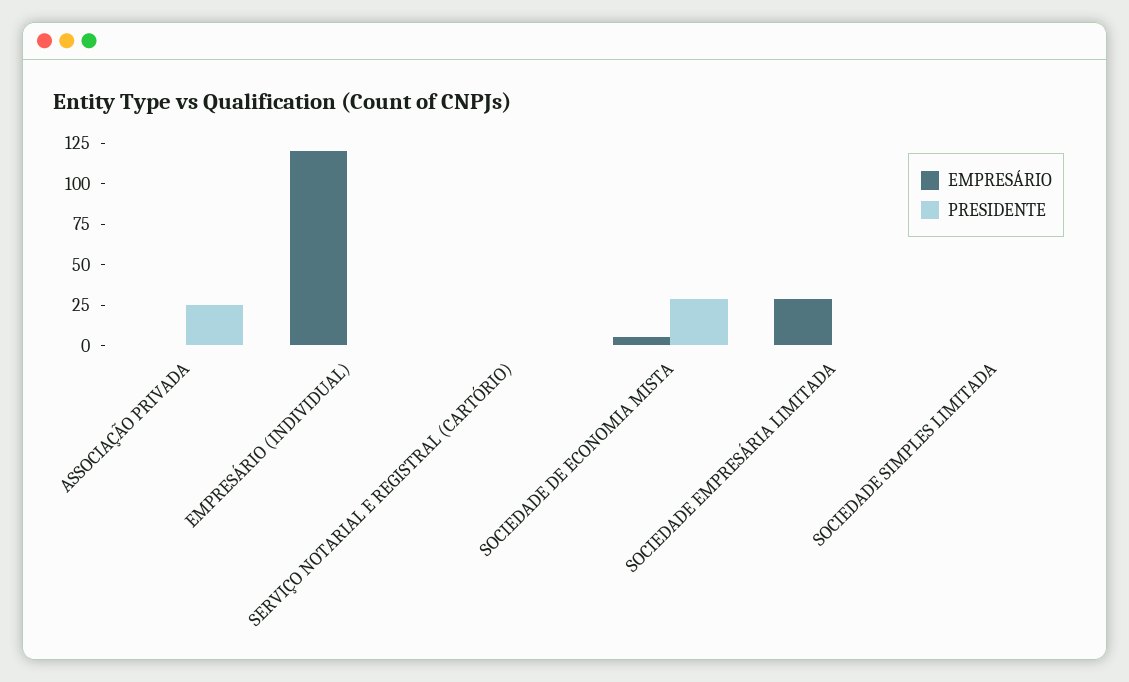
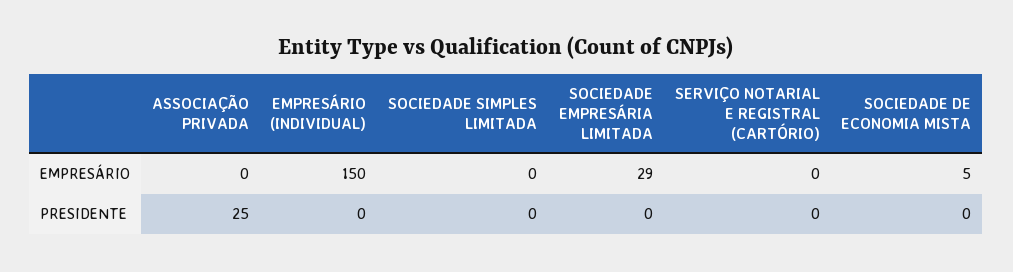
EMPRESÁRIO, EMPRESÁRIO (INDIVIDUAL): 120 -> 150
PRESIDENTE, SOCIEDADE DE ECONOMIA MISTA: 30 -> 0

